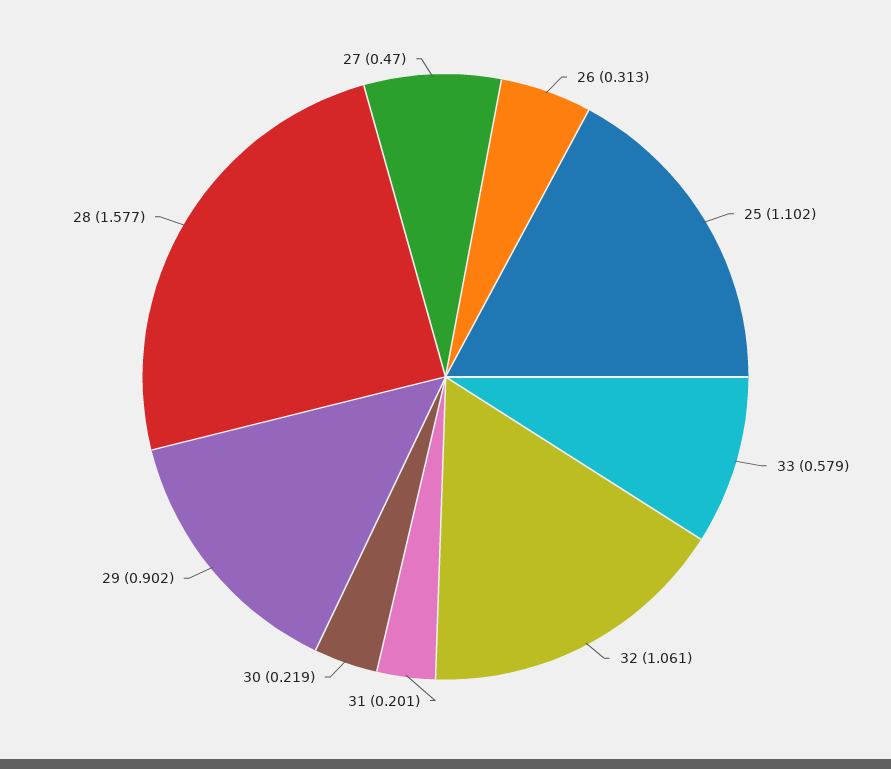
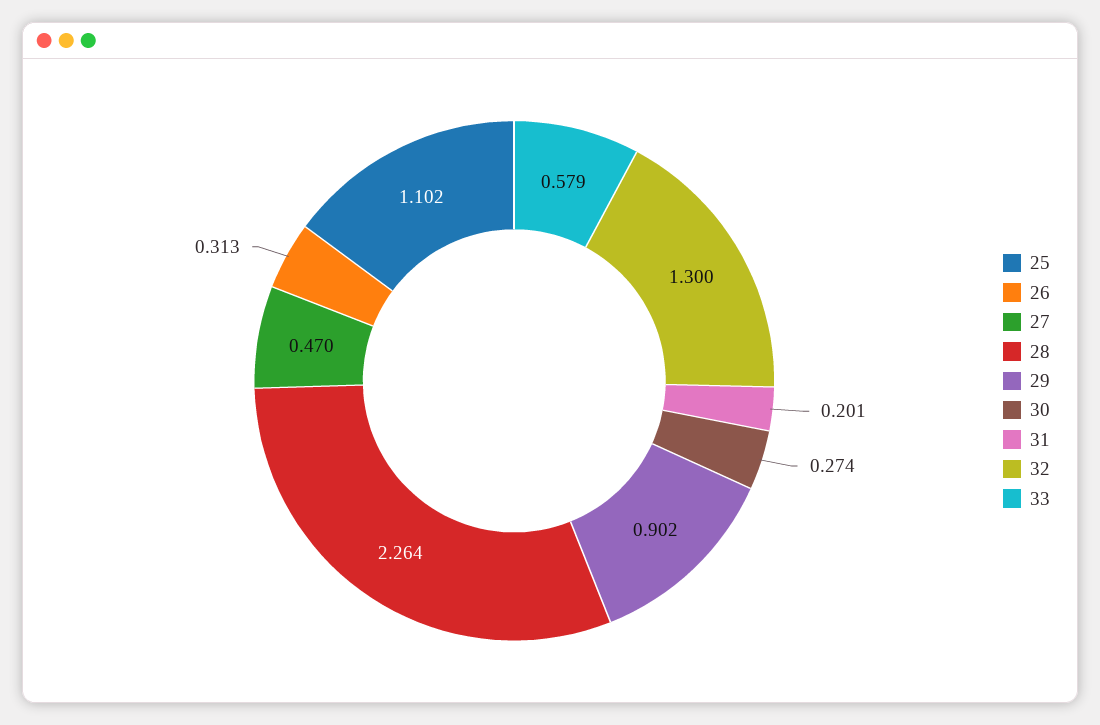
32: 1.061 -> 1.3
30: 0.219 -> 0.274
28: 1.577 -> 2.264

